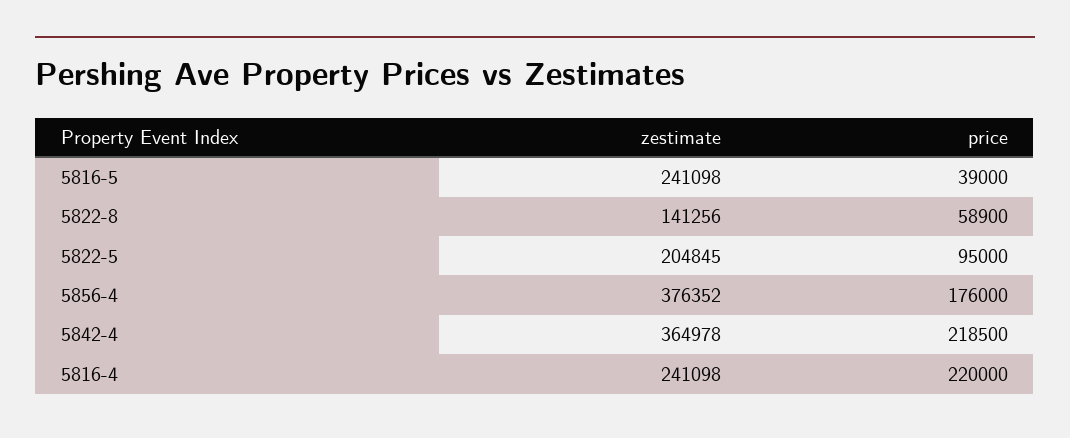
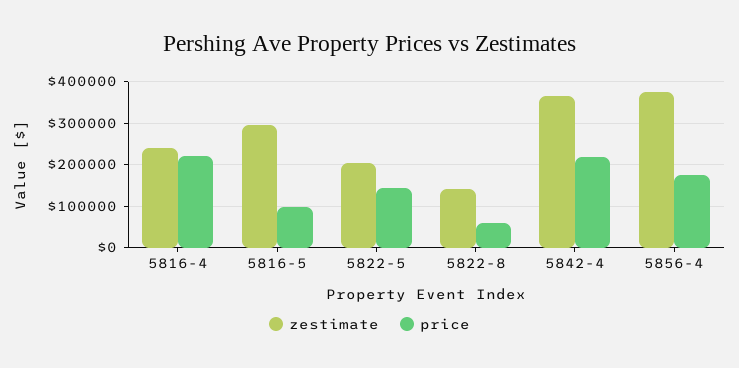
zestimate, 5816-5: 241098 -> 300000
price, 5816-5: 39000 -> 100000
price, 5822-5: 95000 -> 140000

